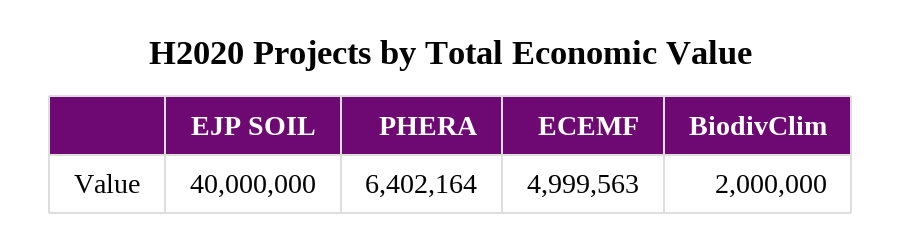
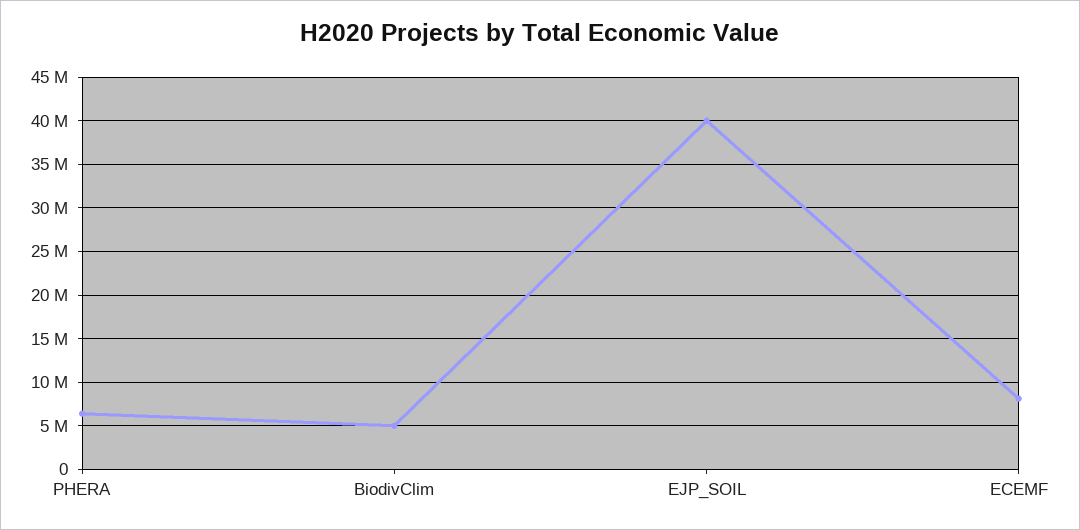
ECEMF: 4999563 -> 8000000
BiodivClim: 2000000 -> 5000000

